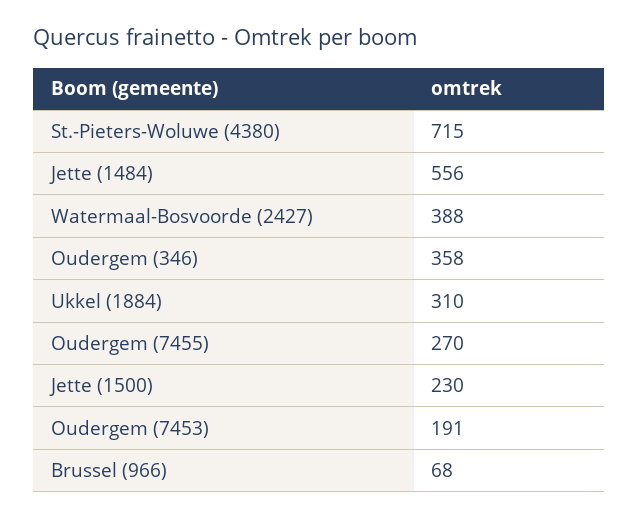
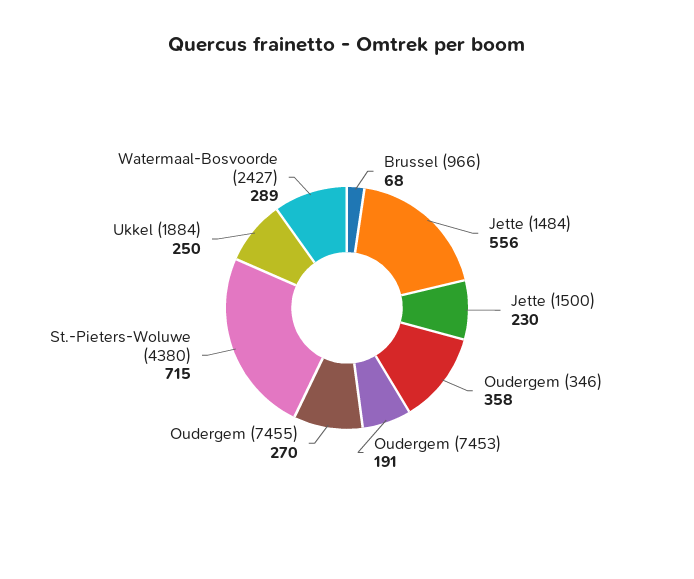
Watermaal-Bosvoorde (2427): 388 -> 289
Ukkel (1884): 310 -> 250

